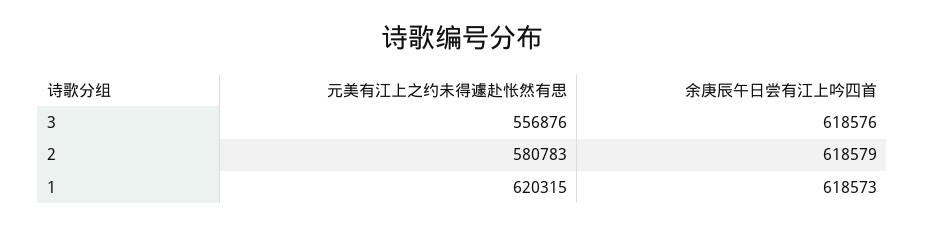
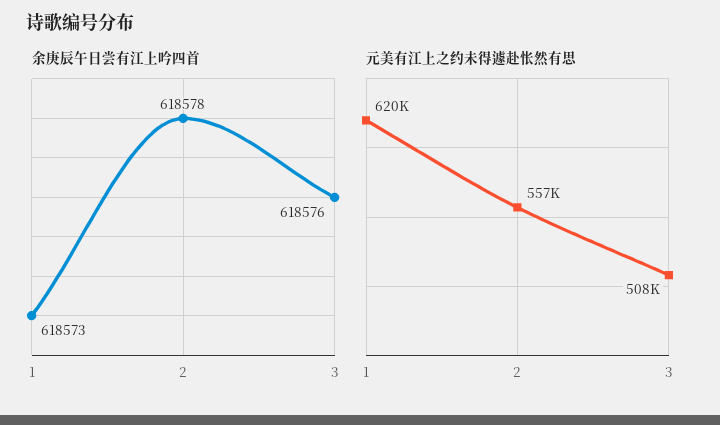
元美有江上之约未得遽赴怅然有思, 3: 556876 -> 508000
元美有江上之约未得遽赴怅然有思, 2: 580783 -> 557000
余庚辰午日尝有江上吟四首, 2: 618579 -> 618578

